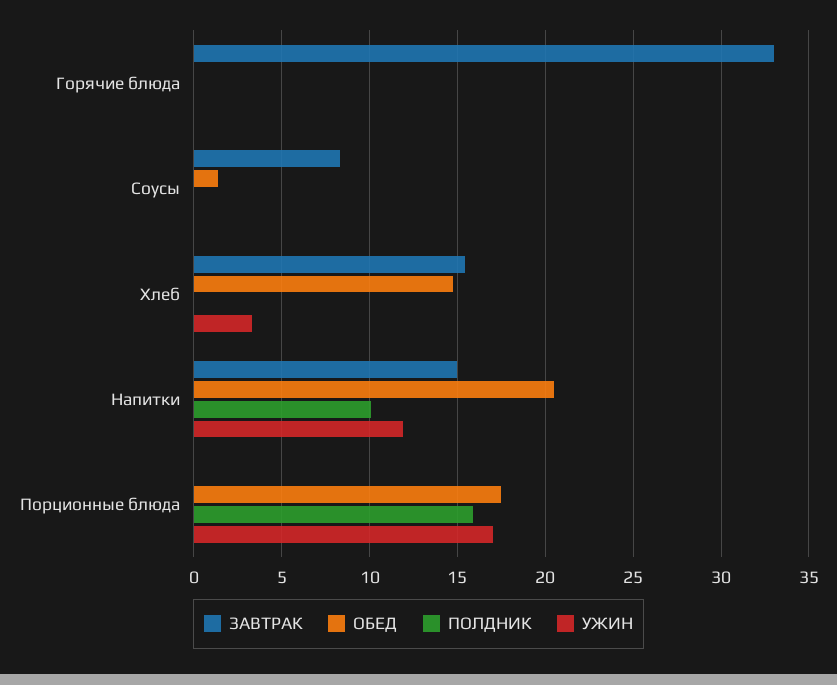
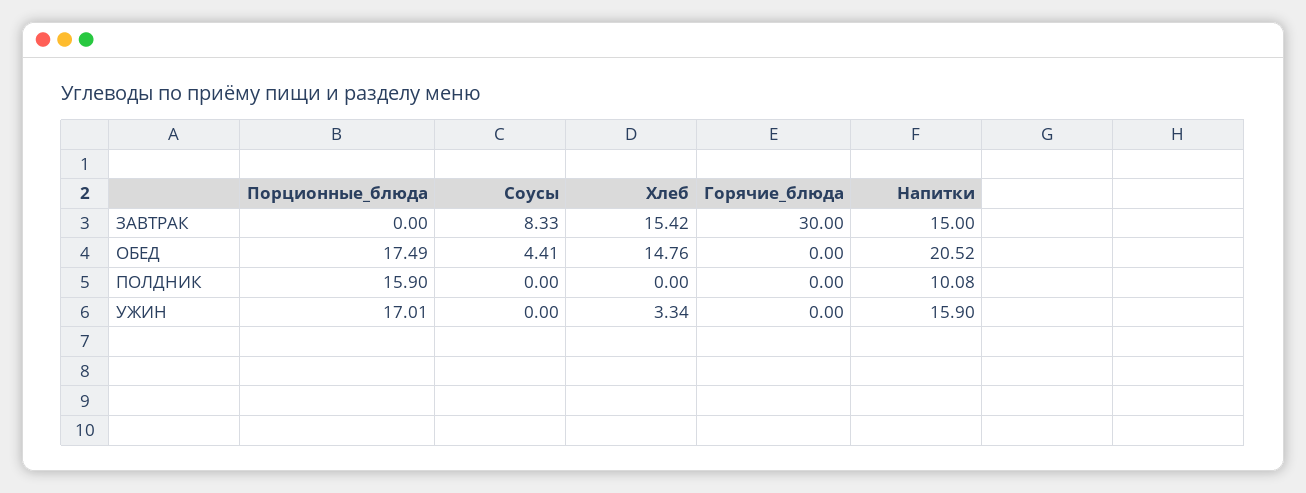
ЗАВТРАК, Горячие блюда: 33 -> 30
ОБЕД, Соусы: 1.5 -> 4.41
УЖИН, Напитки: 12 -> 15.9

